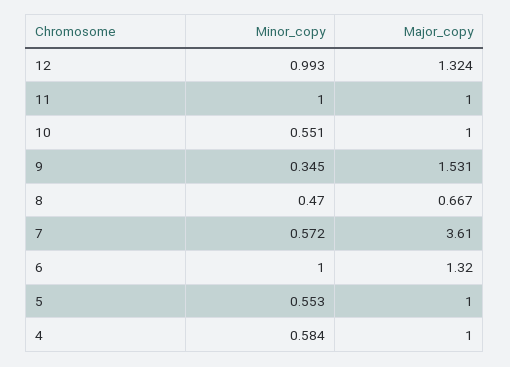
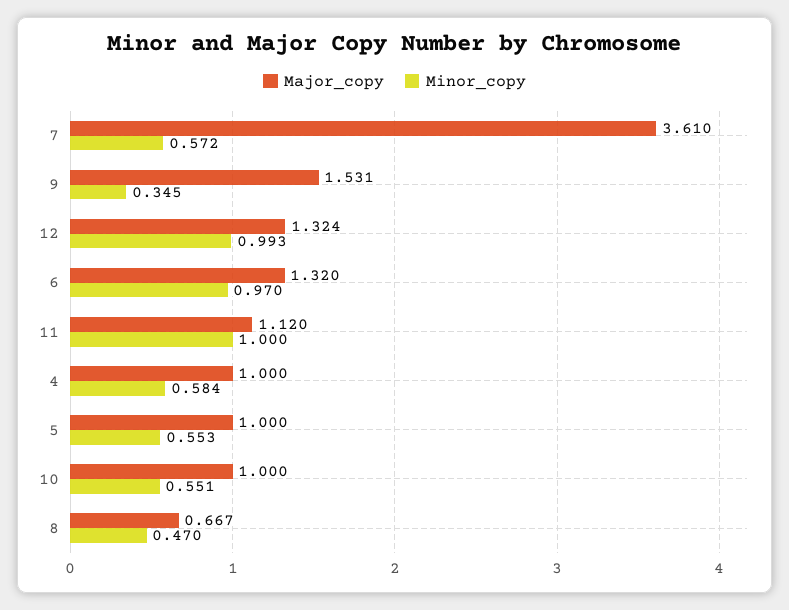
Major_copy, 11: 1 -> 1.12
Minor_copy, 6: 1 -> 0.97

